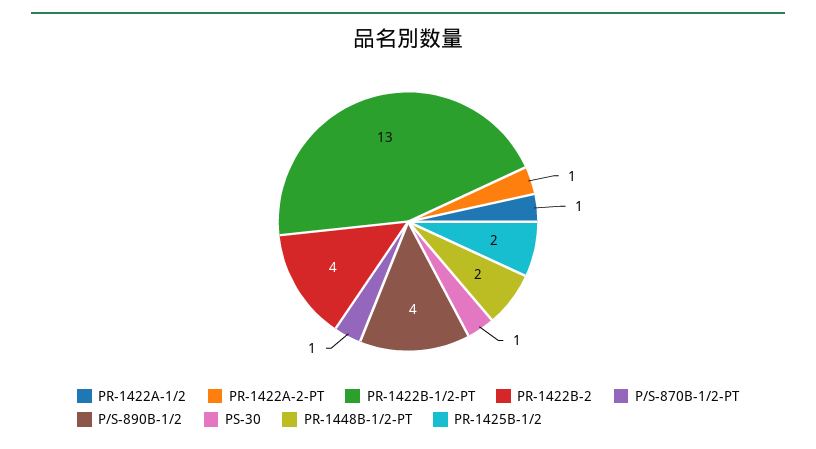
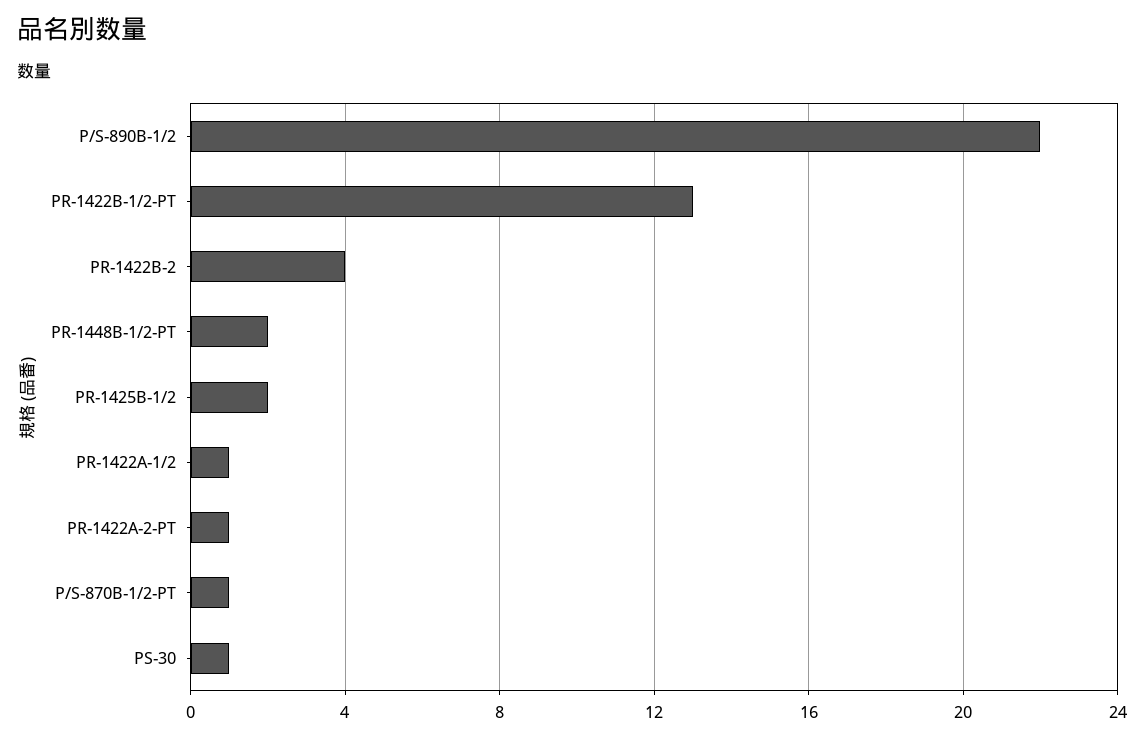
P/S-890B-1/2: 4 -> 22

